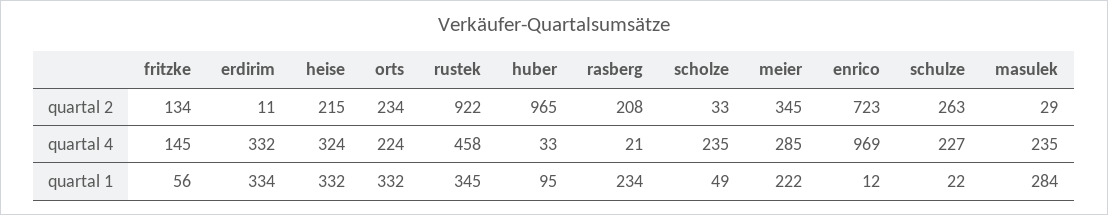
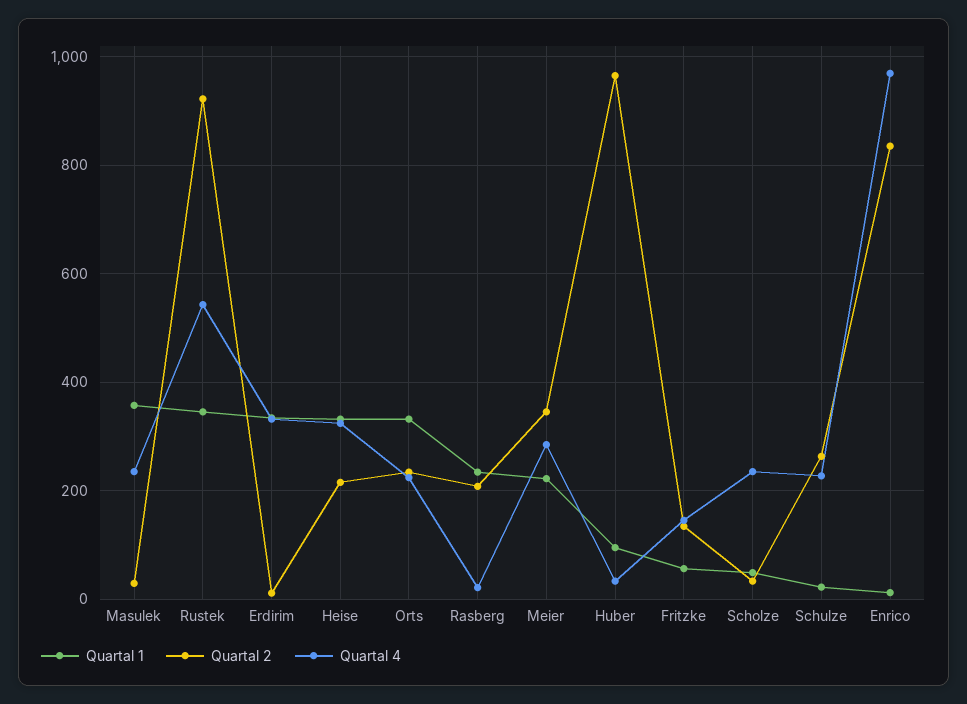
quartal 2, enrico: 723 -> 840
quartal 4, rustek: 458 -> 540
quartal 1, masulek: 284 -> 360

